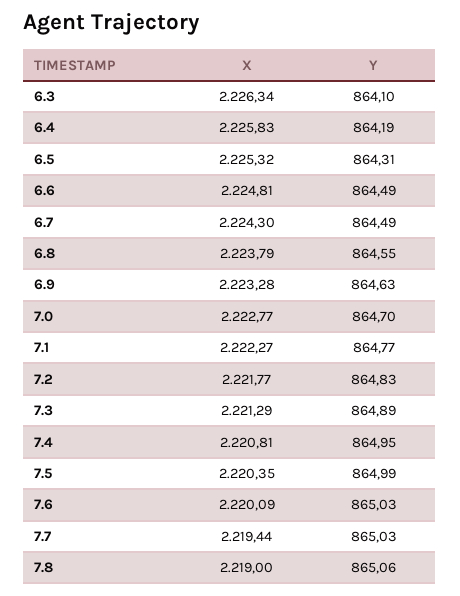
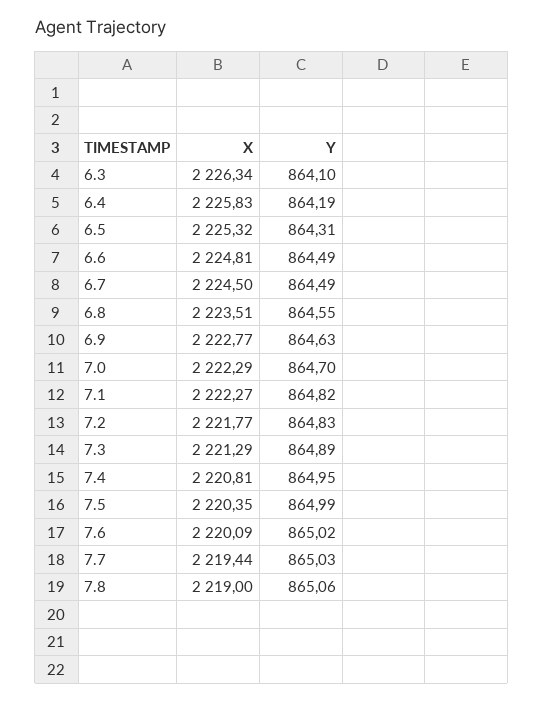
X, 6.7: 2224.3 -> 2224.5
X, 6.8: 2223.79 -> 2223.51
X, 6.9: 2223.28 -> 2222.77
X, 7.0: 2222.77 -> 2222.29
Y, 7.1: 864.77 -> 864.82
Y, 7.6: 865.03 -> 865.02

